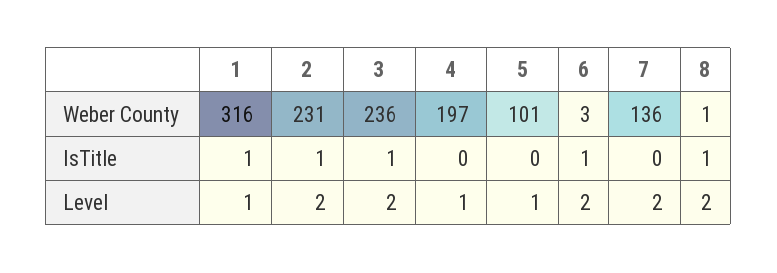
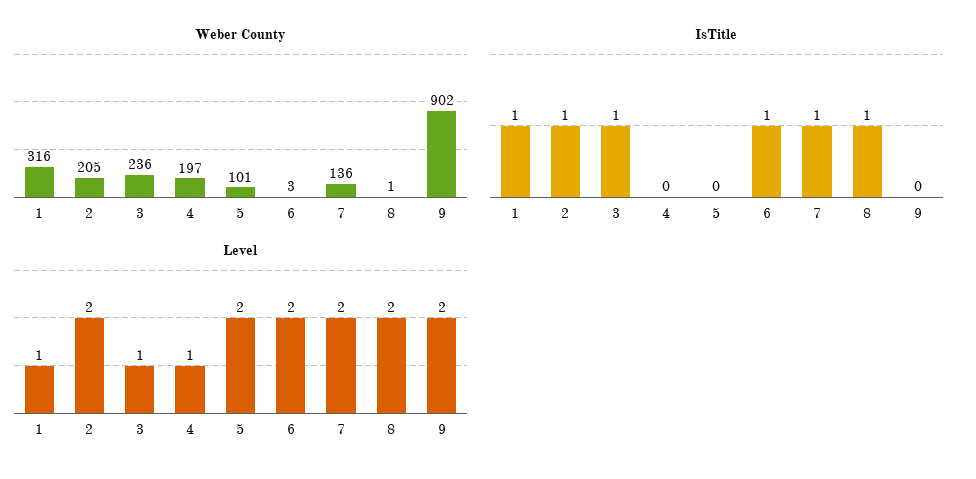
Weber County, 2: 231 -> 205
IsTitle, 7: 0 -> 1
Level, 3: 2 -> 1
Level, 5: 1 -> 2
Weber County, 9: none -> 902
IsTitle, 9: none -> 0
Level, 9: none -> 2

